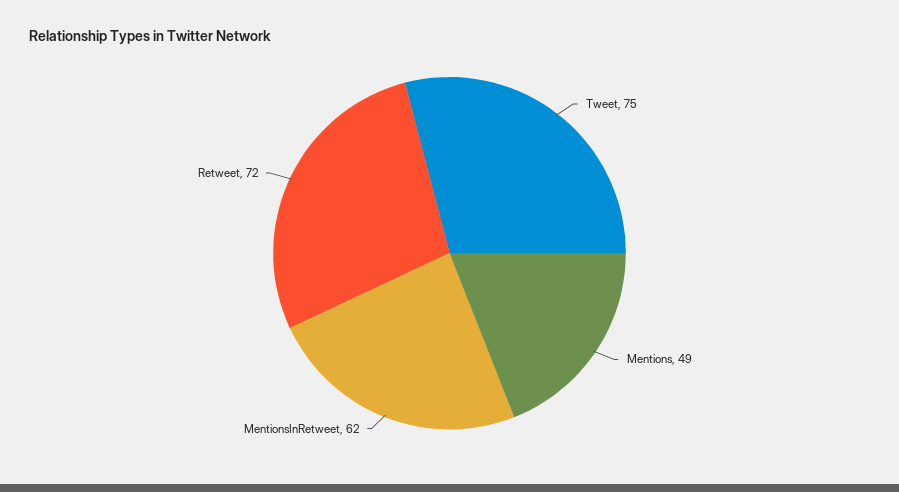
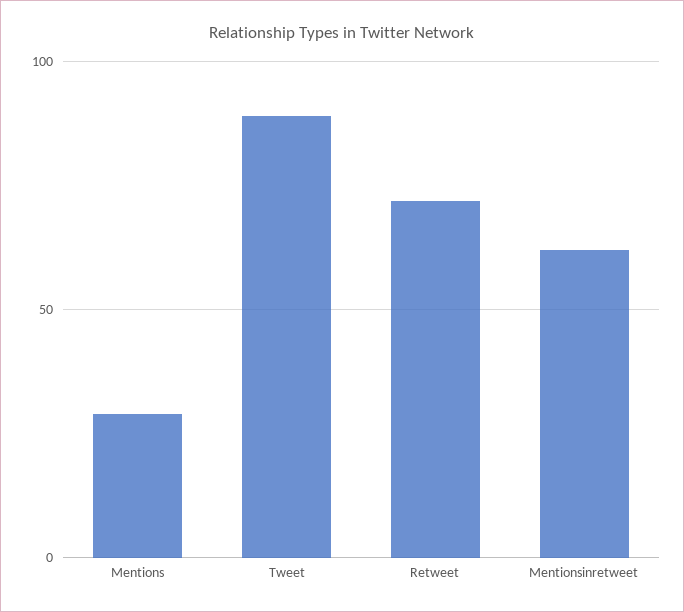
Tweet: 75 -> 90
Mentions: 49 -> 30

